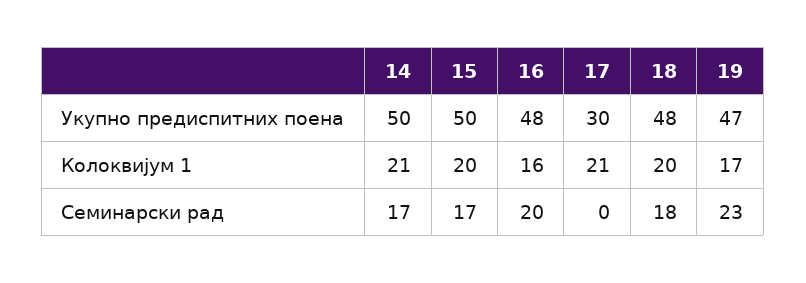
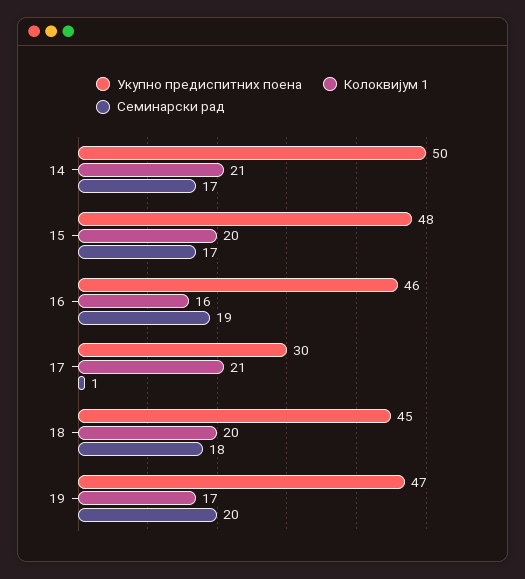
Укупно предиспитних поена, 15: 50 -> 48
Укупно предиспитних поена, 16: 48 -> 46
Укупно предиспитних поена, 18: 48 -> 45
Семинарски рад, 16: 20 -> 19
Семинарски рад, 17: 0 -> 1
Семинарски рад, 19: 23 -> 20

